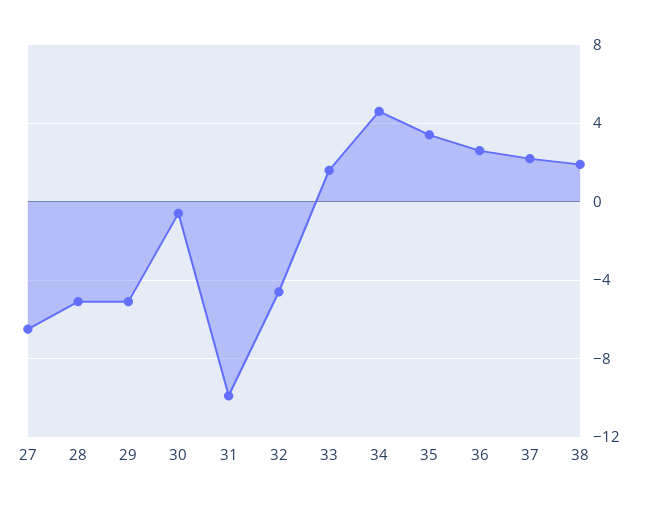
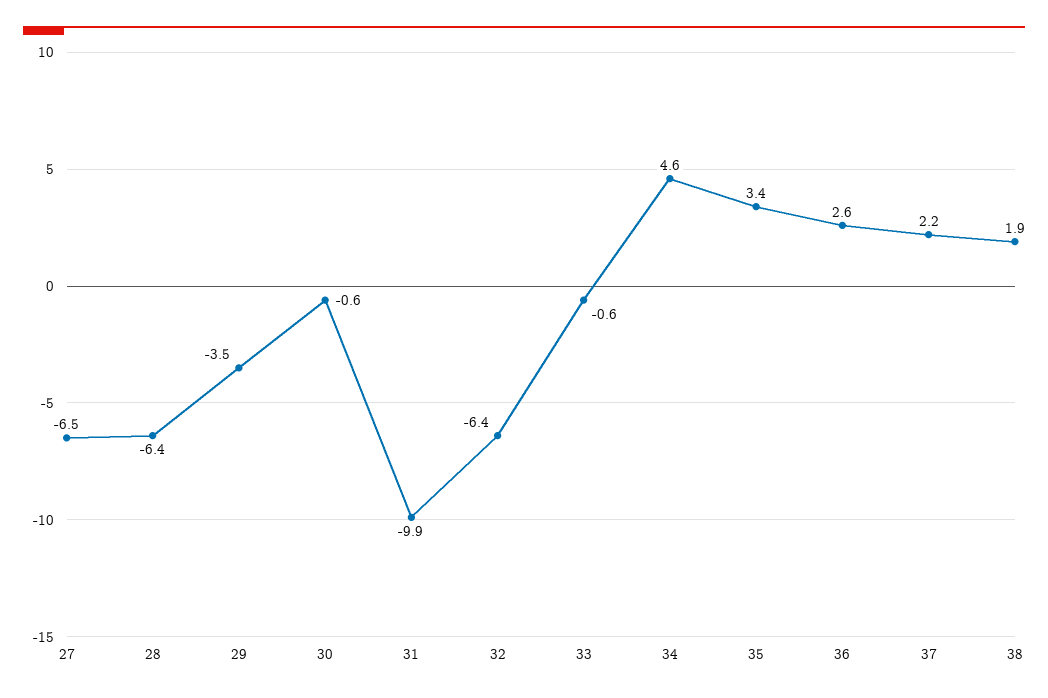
28: -5 -> -6.4
29: -5 -> -3.5
32: -4.5 -> -6.4
33: 1.5 -> -0.6

